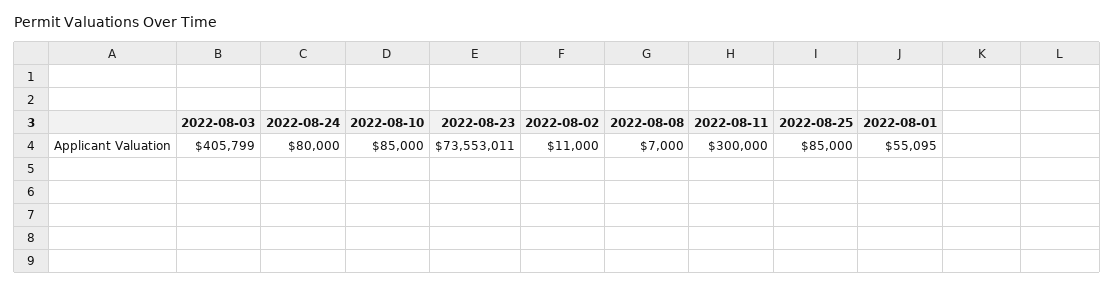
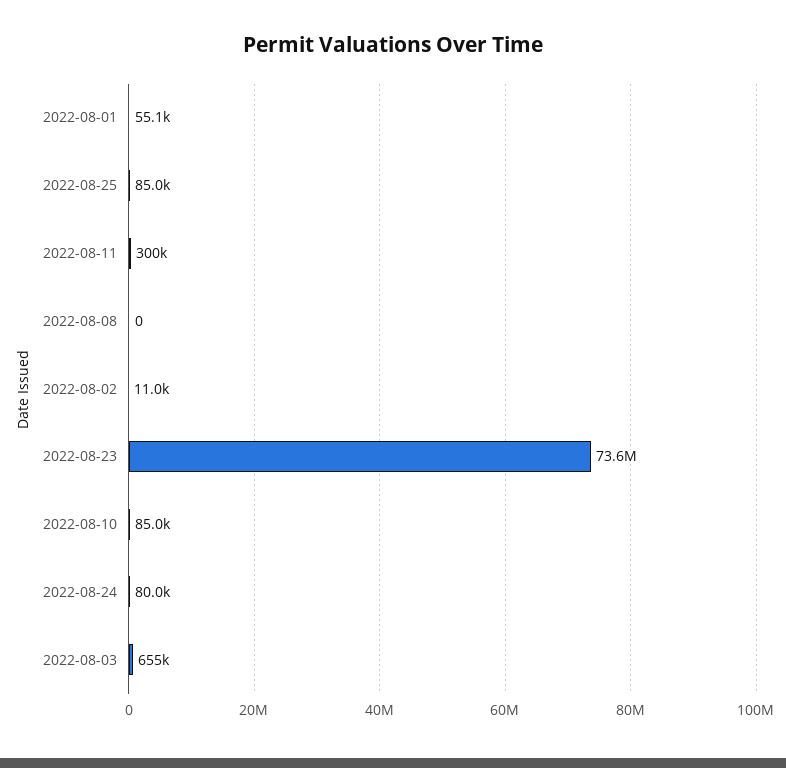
2022-08-03: 405799 -> 655000
2022-08-08: 7000 -> 0

